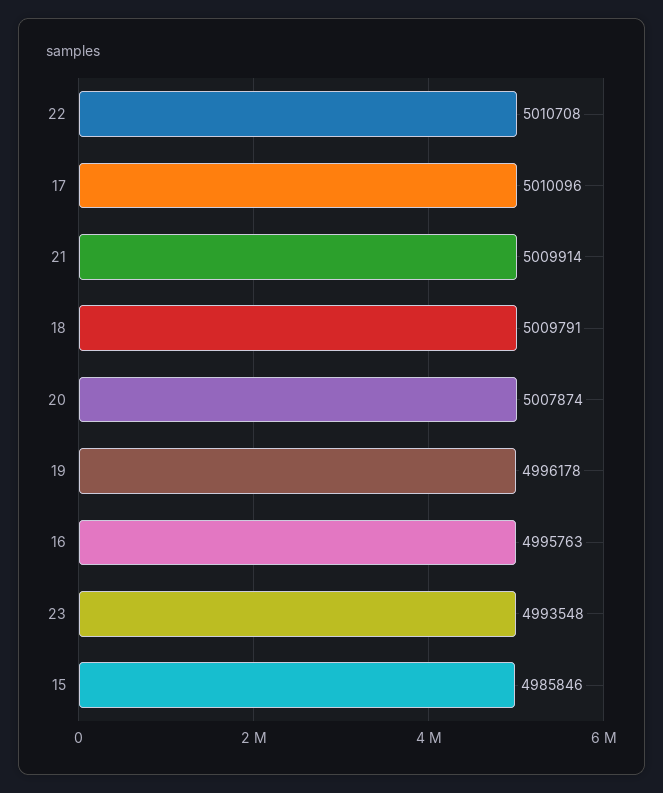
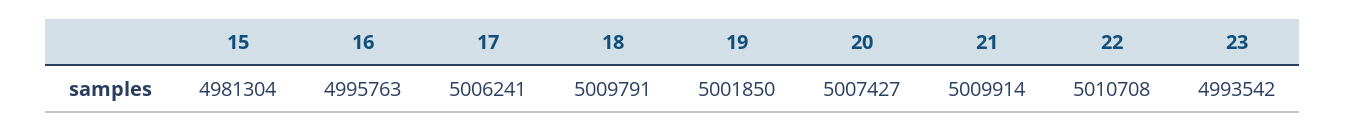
17: 5010096 -> 5006241
20: 5007874 -> 5007427
19: 4996178 -> 5001850
23: 4993548 -> 4993542
15: 4985846 -> 4981304

